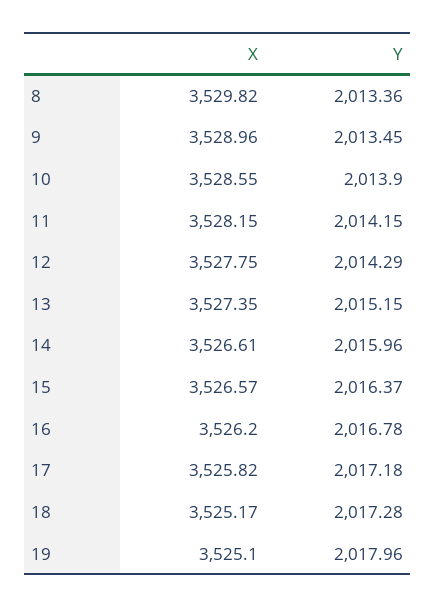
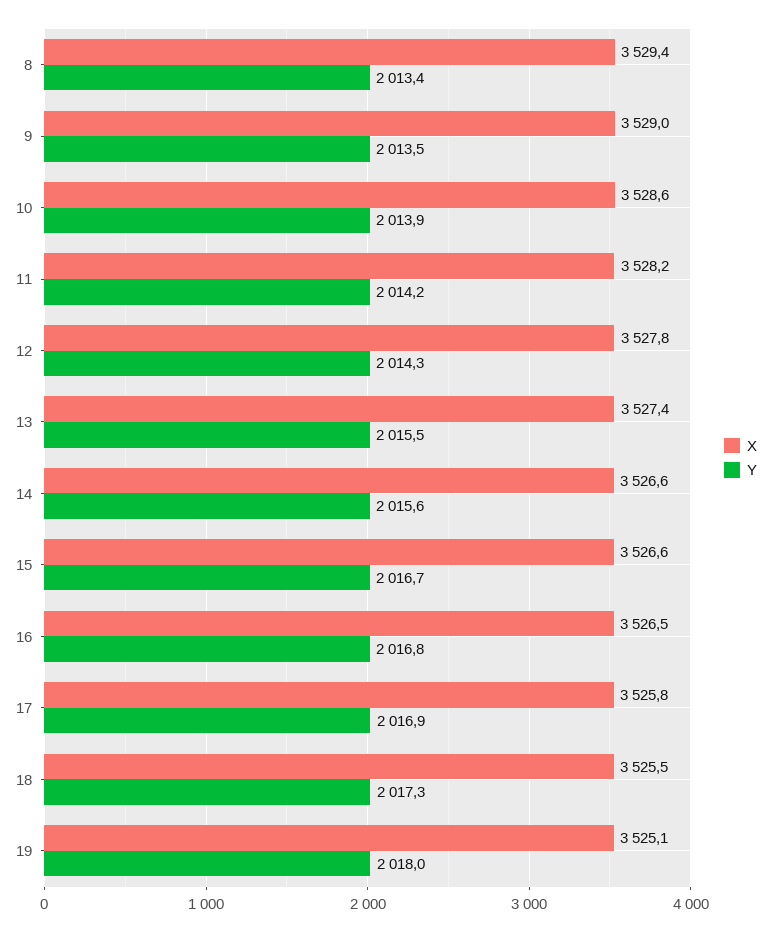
X, 8: 3529.82 -> 3529.4
Y, 13: 2015.15 -> 2015.5
Y, 14: 2015.96 -> 2015.6
Y, 15: 2016.37 -> 2016.7
X, 16: 3526.2 -> 3526.5
Y, 17: 2017.18 -> 2016.9
X, 18: 3525.17 -> 3525.5

